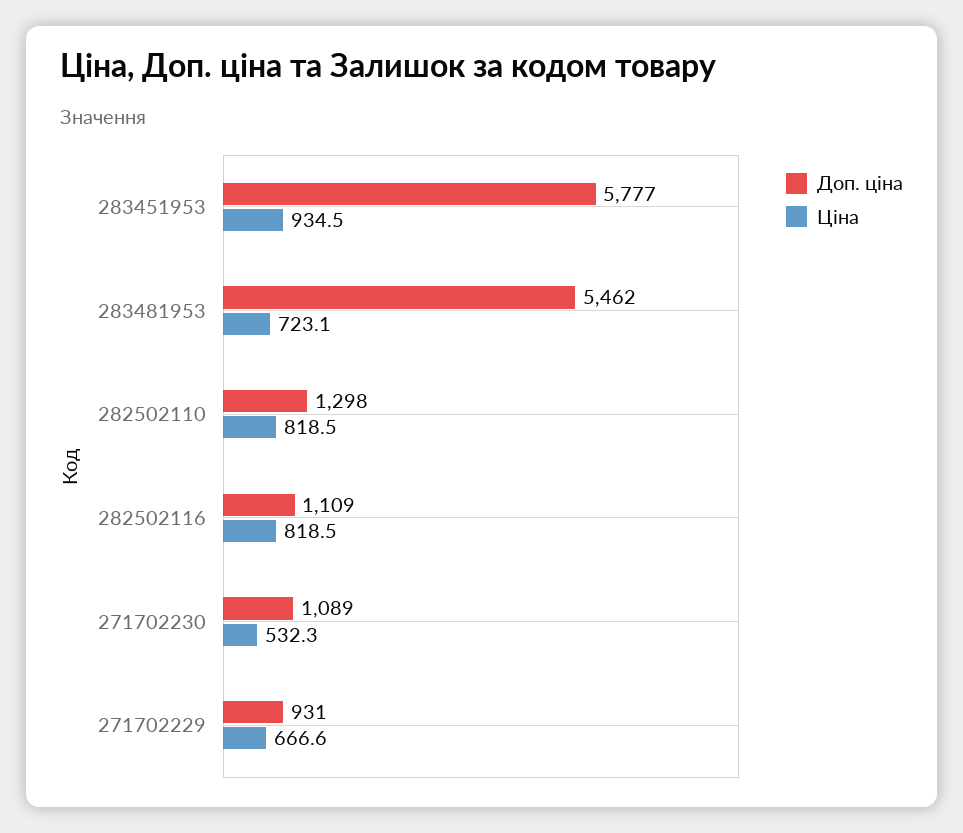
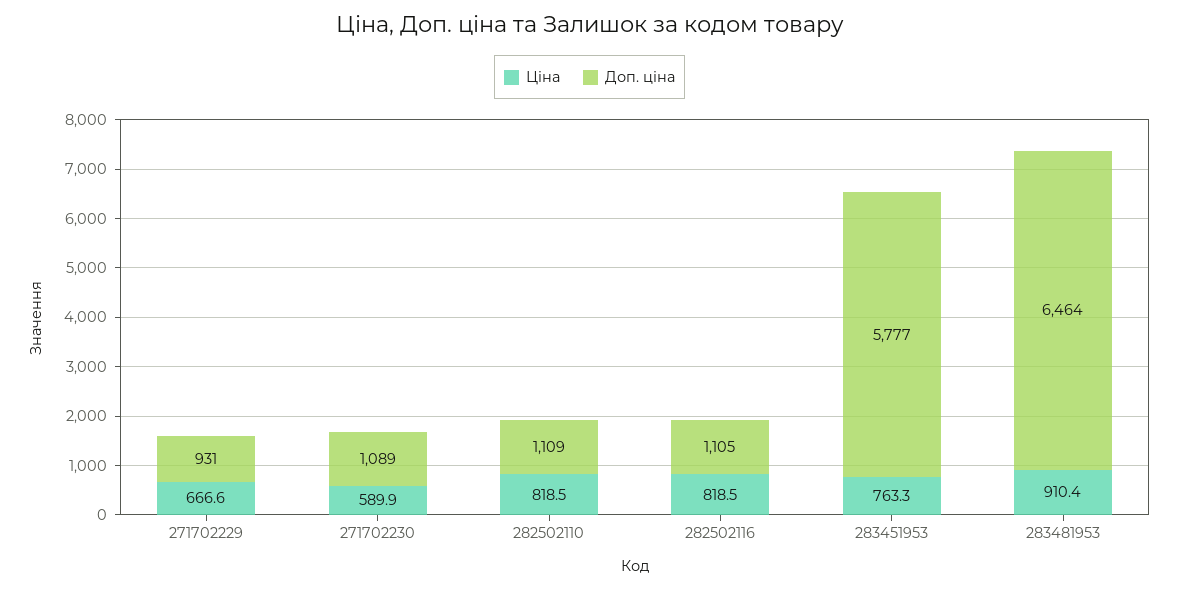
Ціна, 283451953: 934.5 -> 763.3
Доп. ціна, 283481953: 5462 -> 6464
Ціна, 283481953: 723.1 -> 910.4
Доп. ціна, 282502110: 1298 -> 1109
Доп. ціна, 282502116: 1109 -> 1105
Ціна, 271702230: 532.3 -> 589.9

